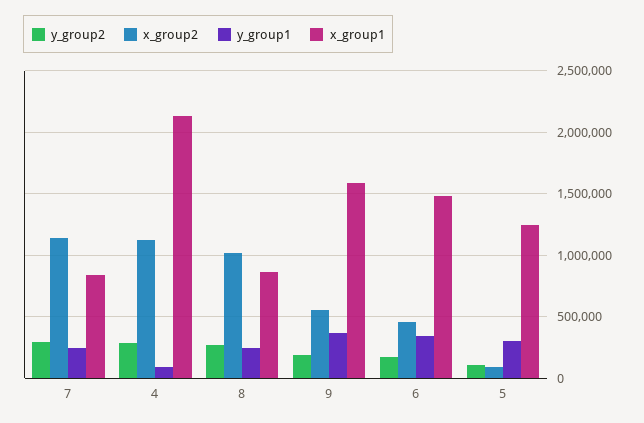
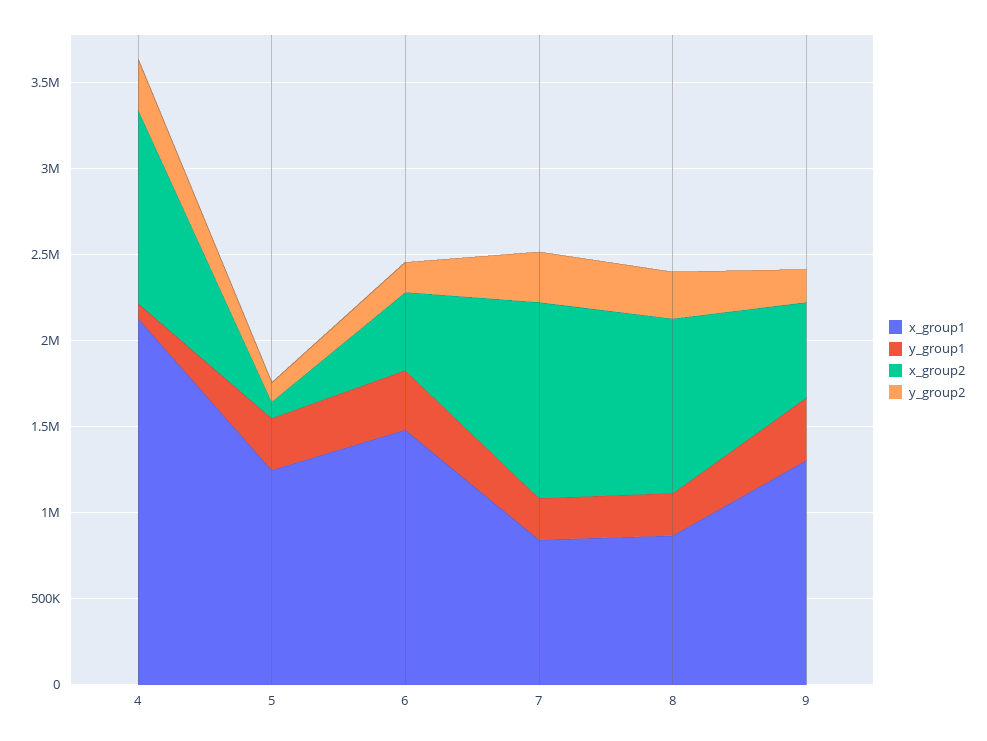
x_group1, 9: 1600000 -> 1300000

